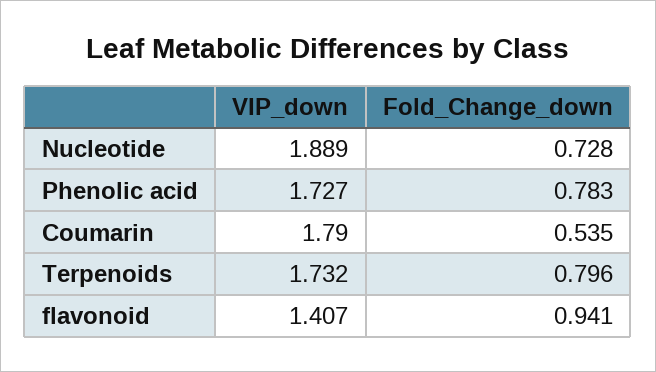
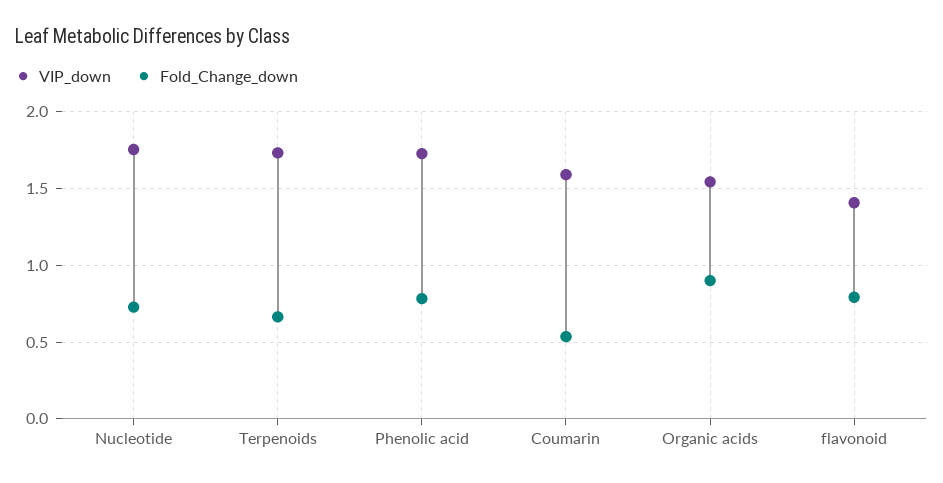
VIP_down, Nucleotide: 1.889 -> 1.75
VIP_down, Coumarin: 1.79 -> 1.6
Fold_Change_down, Terpenoids: 0.796 -> 0.65
Fold_Change_down, flavonoid: 0.941 -> 0.8
VIP_down, Organic acids: none -> 1.55
Fold_Change_down, Organic acids: none -> 0.9

